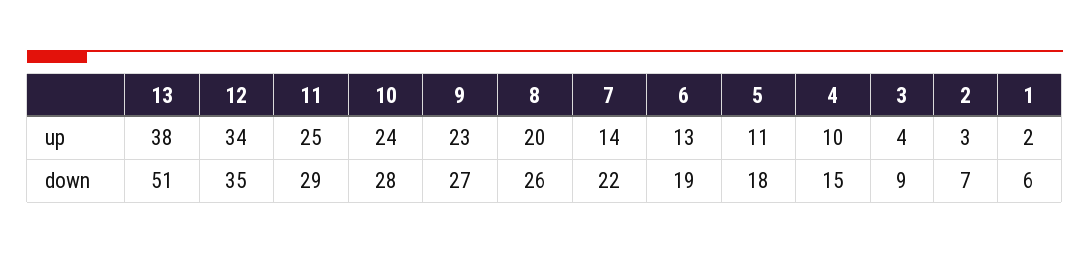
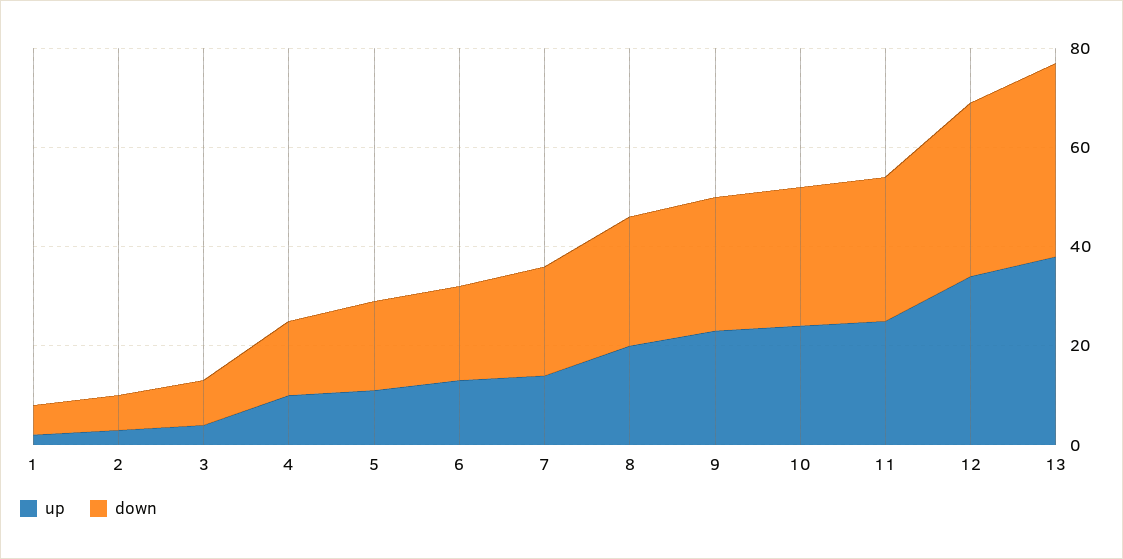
down, 13: 51 -> 40

